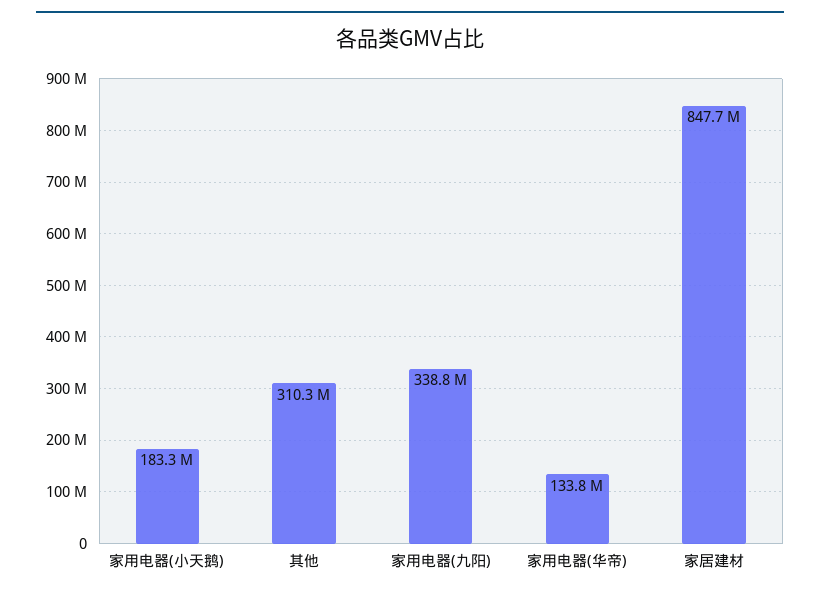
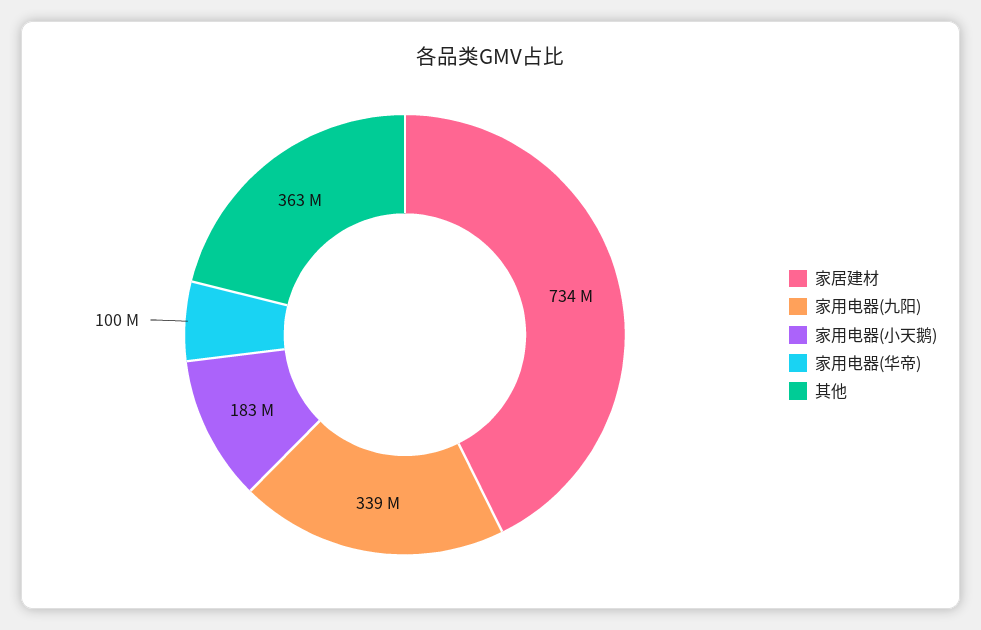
其他: 310300000 -> 363000000
家用电器(华帝): 133800000 -> 100000000
家居建材: 847700000 -> 734000000

